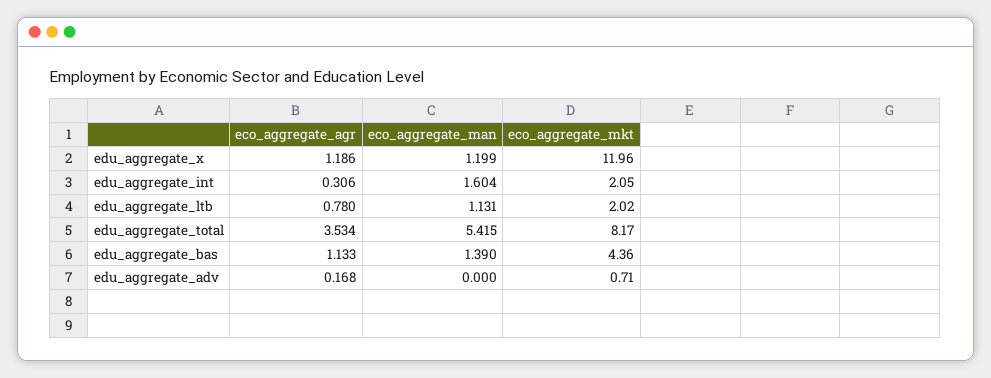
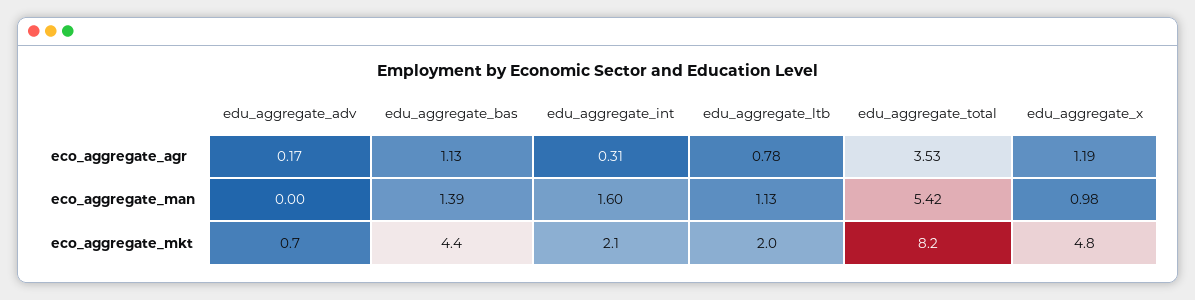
eco_aggregate_man, edu_aggregate_x: 1.199 -> 0.98
eco_aggregate_mkt, edu_aggregate_x: 11.96 -> 4.8

